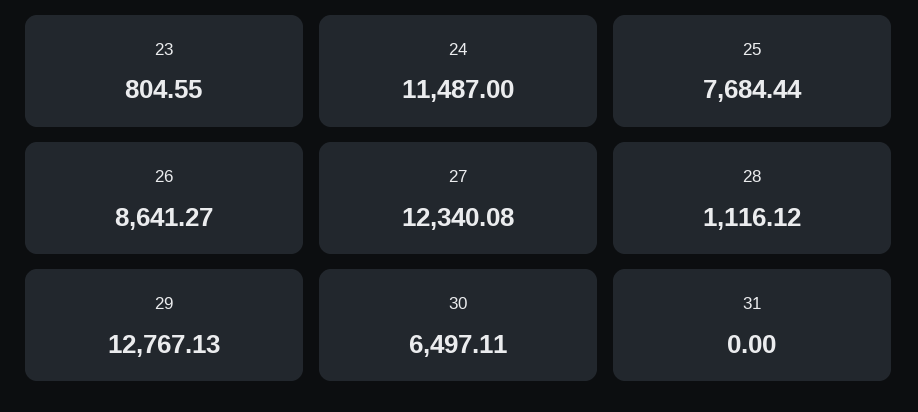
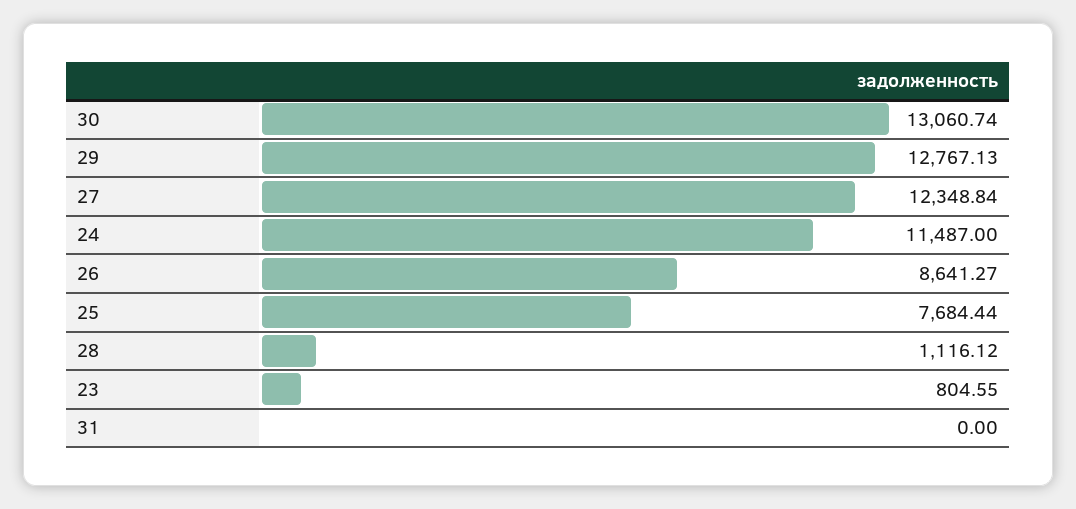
27: 12340.08 -> 12348.84
30: 6497.11 -> 13060.74

